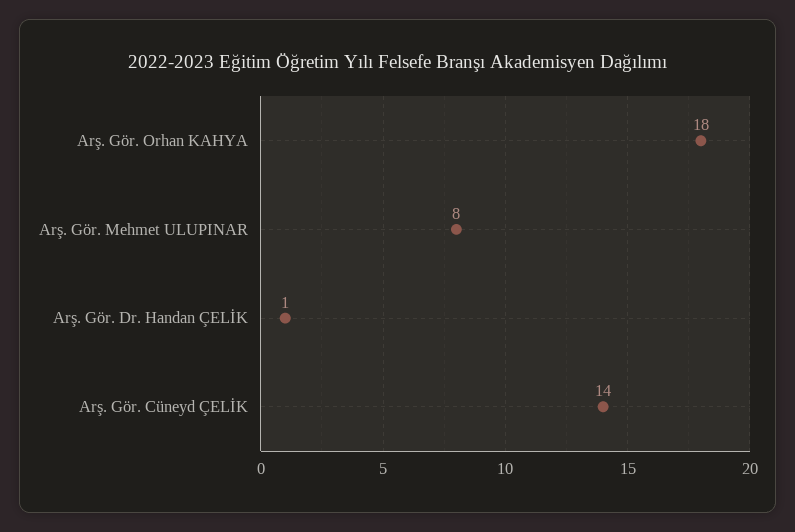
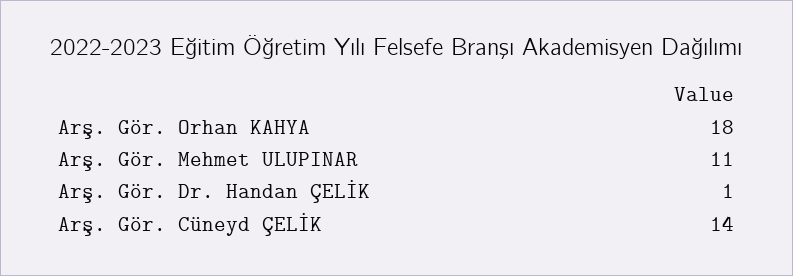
Arş. Gör. Mehmet ULUPINAR: 8 -> 11

